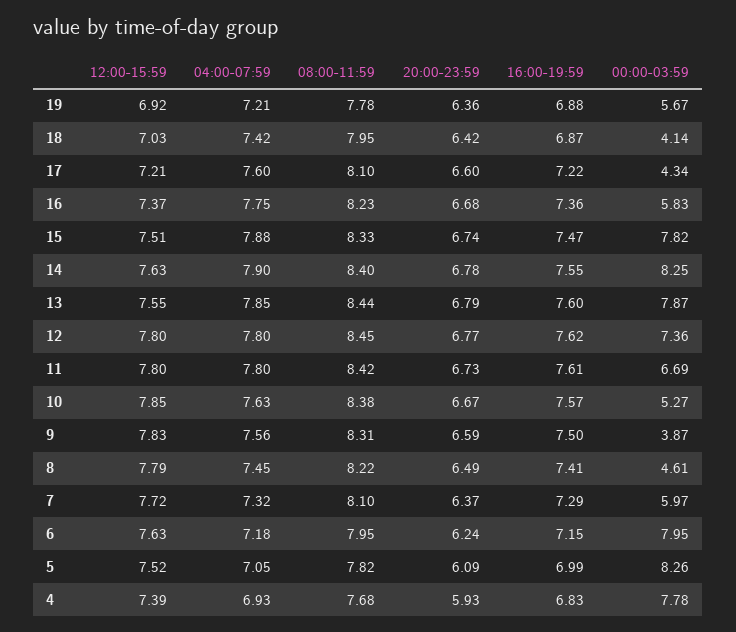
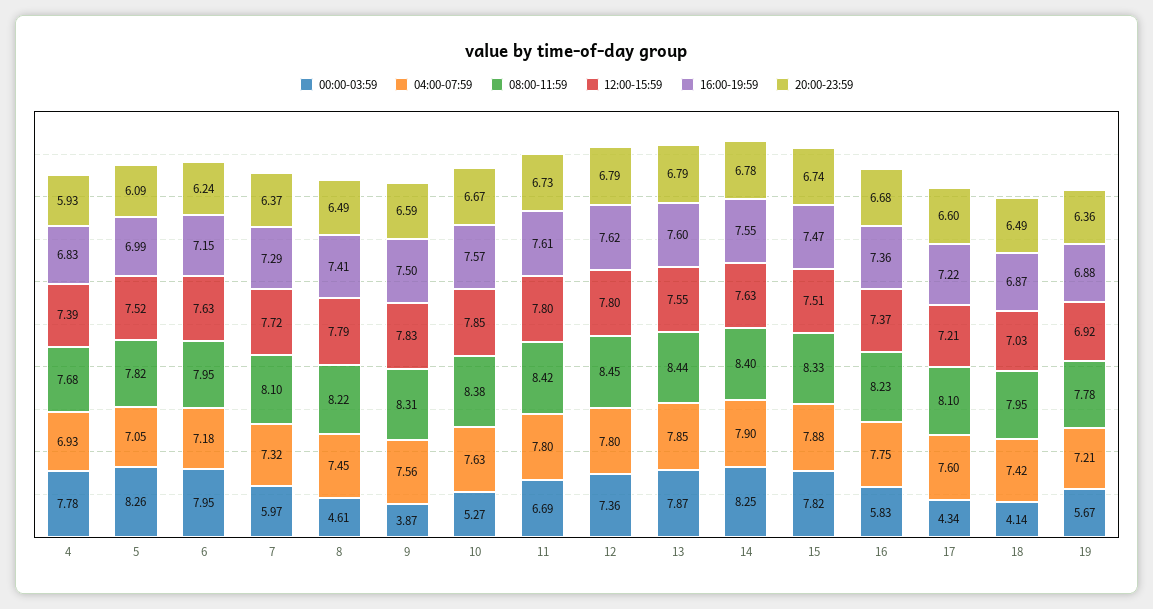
20:00-23:59, 18: 6.42 -> 6.49
20:00-23:59, 12: 6.77 -> 6.79

